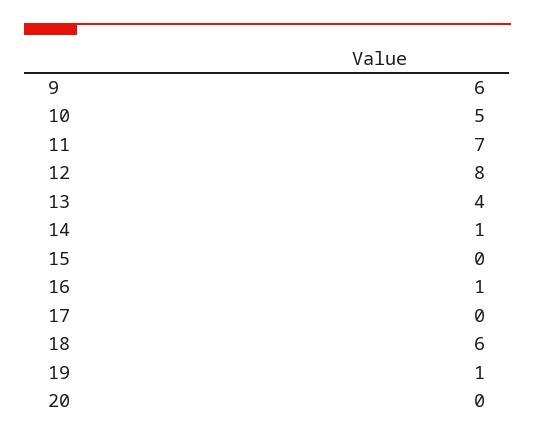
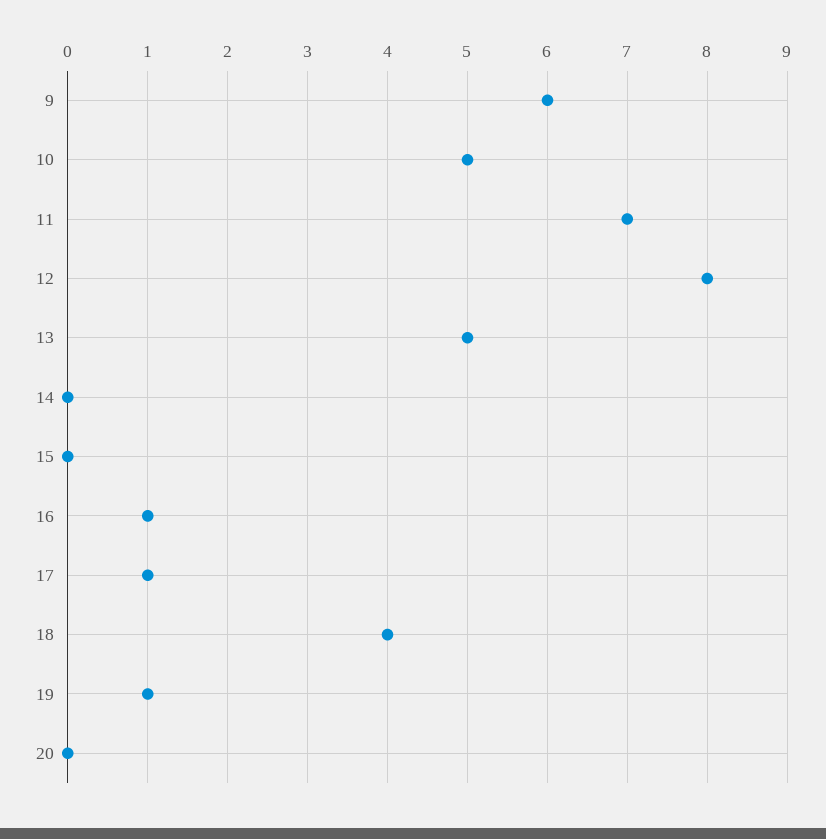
13: 4 -> 5
14: 1 -> 0
17: 0 -> 1
18: 6 -> 4

